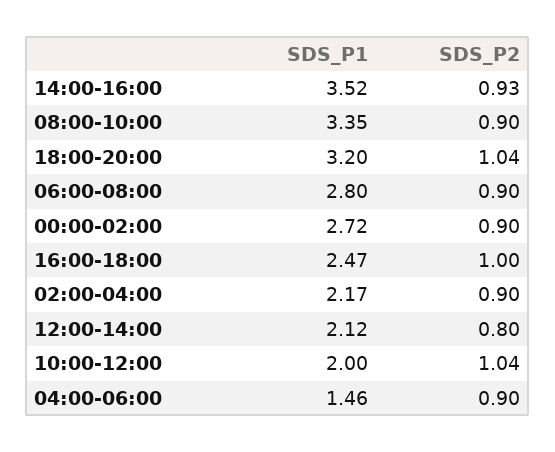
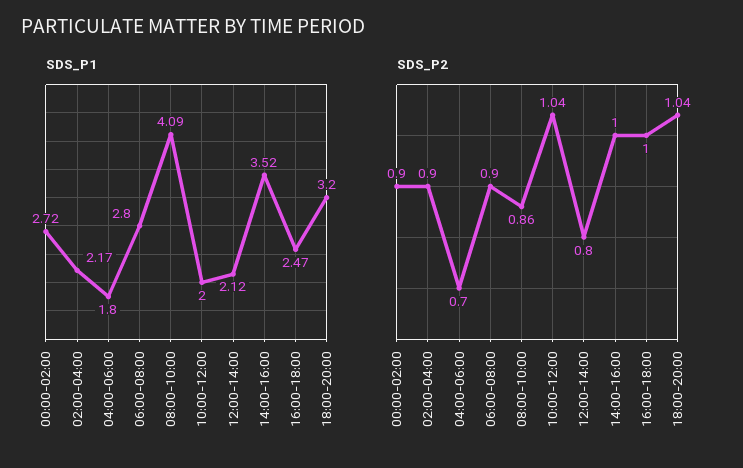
SDS_P2, 14:00-16:00: 0.93 -> 1
SDS_P1, 08:00-10:00: 3.35 -> 4.09
SDS_P2, 08:00-10:00: 0.9 -> 0.86
SDS_P1, 04:00-06:00: 1.46 -> 1.8
SDS_P2, 04:00-06:00: 0.9 -> 0.7

